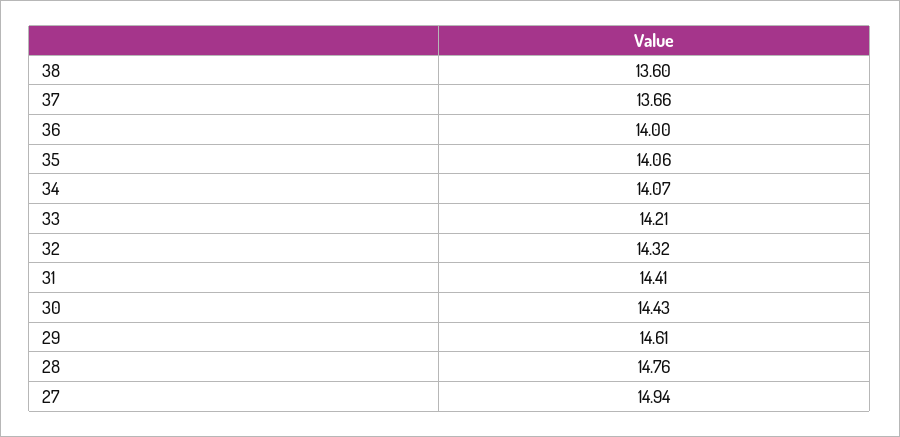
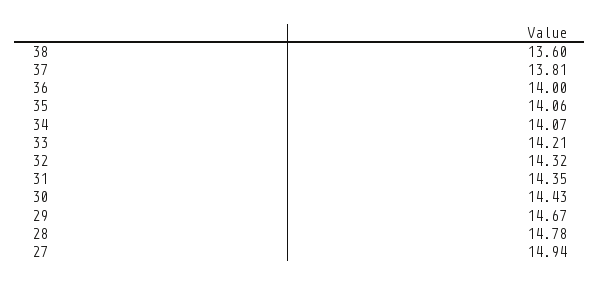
37: 13.66 -> 13.81
31: 14.41 -> 14.35
29: 14.61 -> 14.67
28: 14.76 -> 14.78

